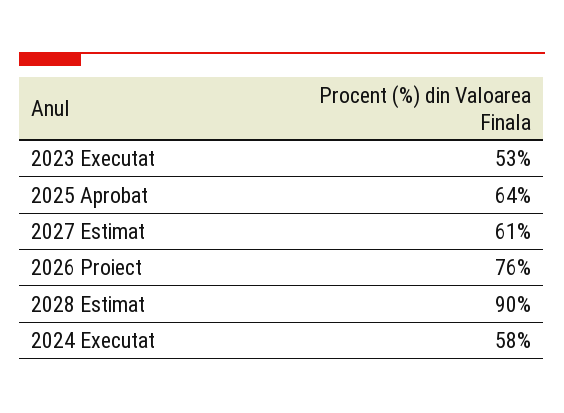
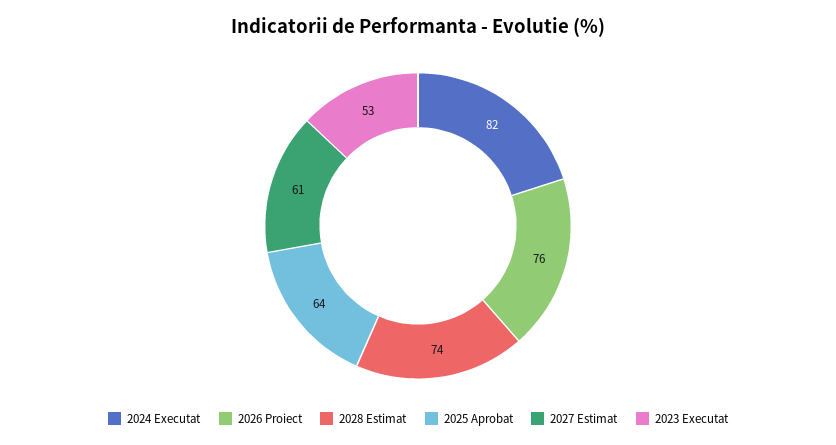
2028 Estimat: 90 -> 74
2024 Executat: 58 -> 82

